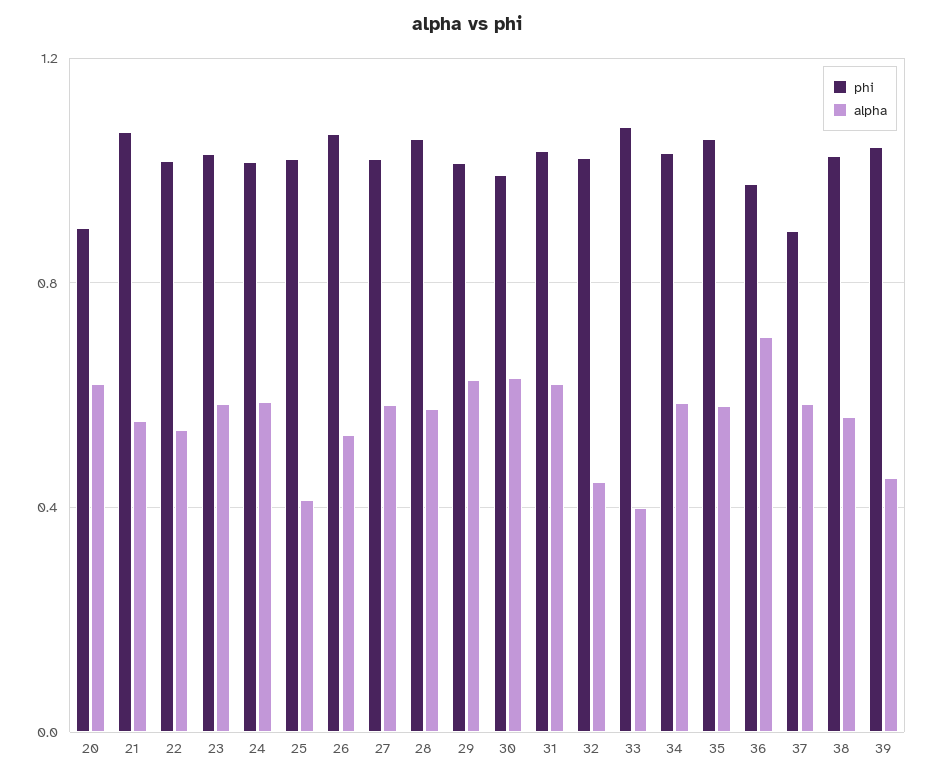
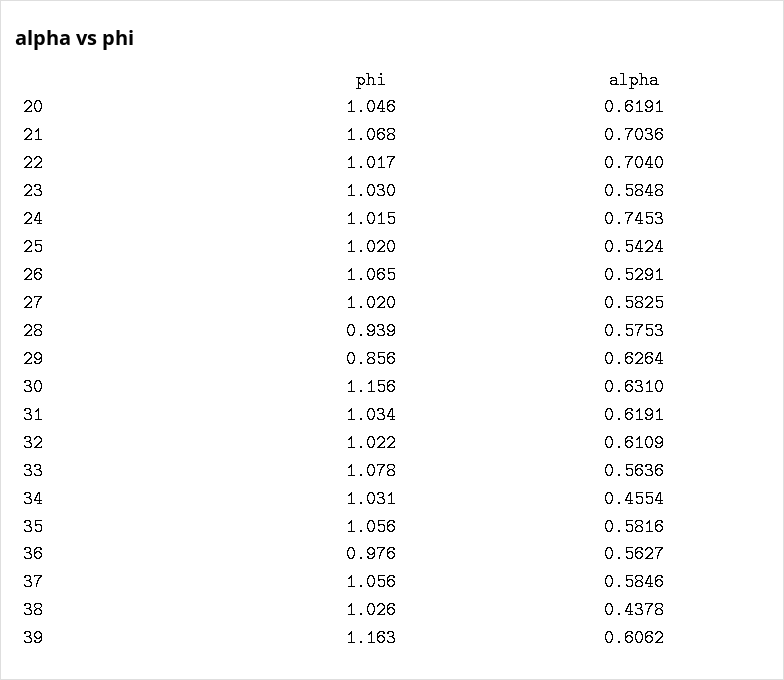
phi, 20: 0.9 -> 1.046
alpha, 21: 0.55 -> 0.7036
alpha, 22: 0.55 -> 0.704
alpha, 24: 0.6 -> 0.7453
alpha, 25: 0.4 -> 0.5424
phi, 28: 1.05 -> 0.939
phi, 29: 1 -> 0.856
phi, 30: 1 -> 1.156
alpha, 32: 0.45 -> 0.6109
alpha, 33: 0.4 -> 0.5636
alpha, 34: 0.6 -> 0.4554
alpha, 36: 0.7 -> 0.5627
phi, 37: 0.9 -> 1.056
alpha, 38: 0.55 -> 0.4378
phi, 39: 1.05 -> 1.163
alpha, 39: 0.45 -> 0.6062

